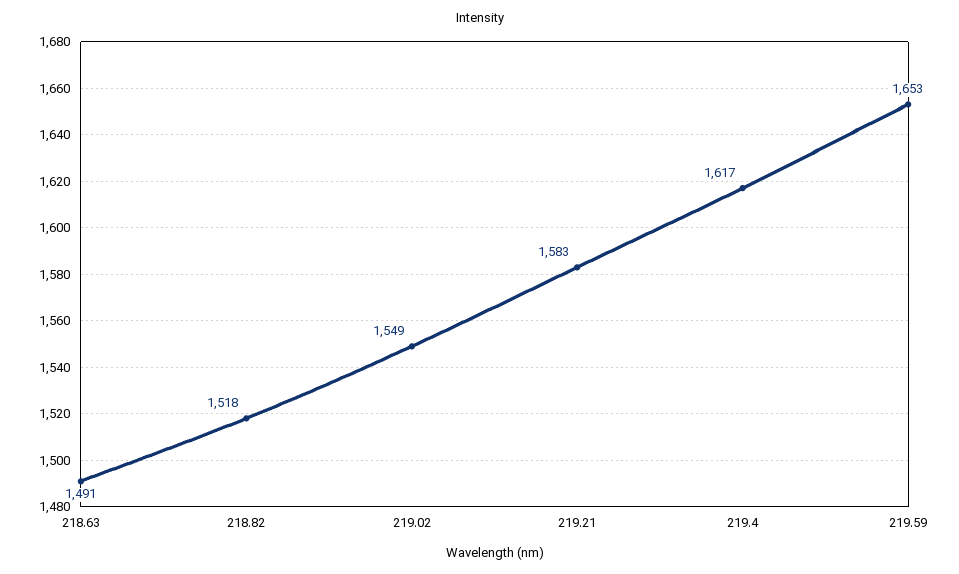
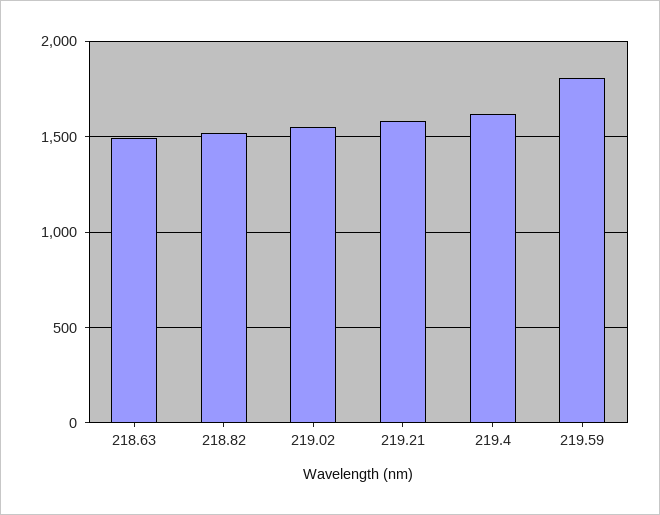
219.59: 1653 -> 1800

